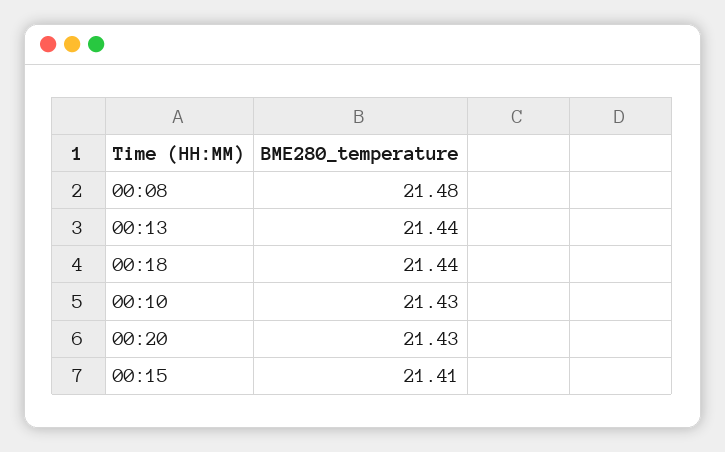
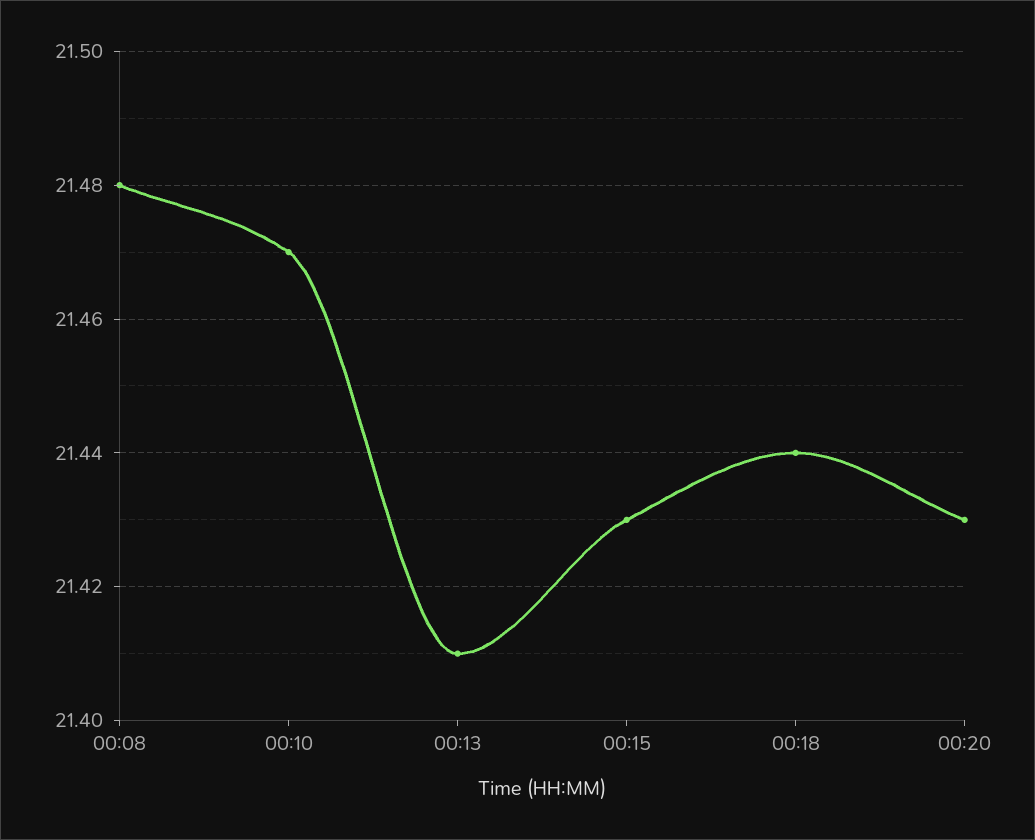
00:13: 21.44 -> 21.41
00:10: 21.43 -> 21.47
00:15: 21.41 -> 21.43

